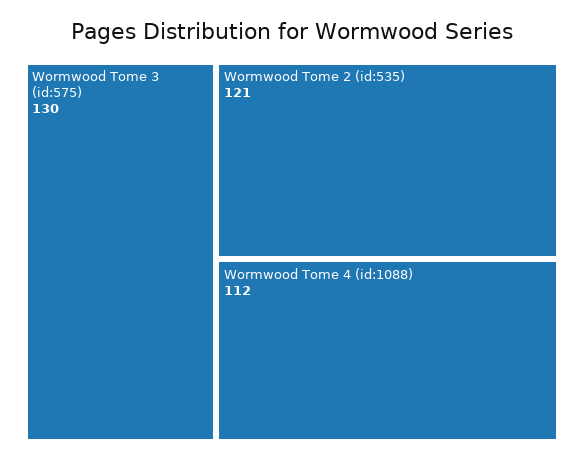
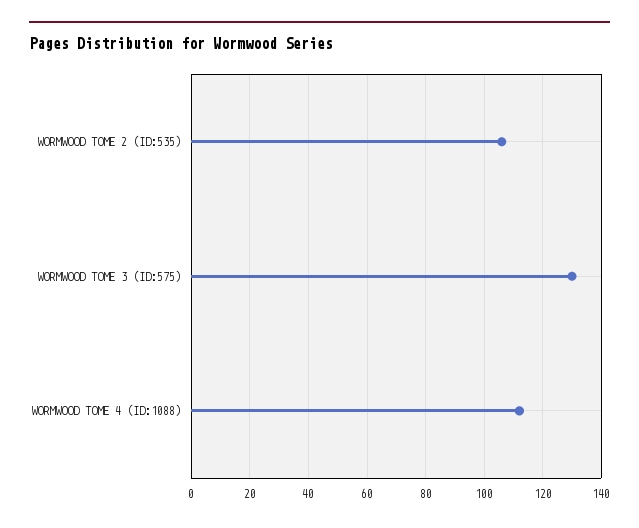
Wormwood Tome 2 (id:535): 121 -> 105

